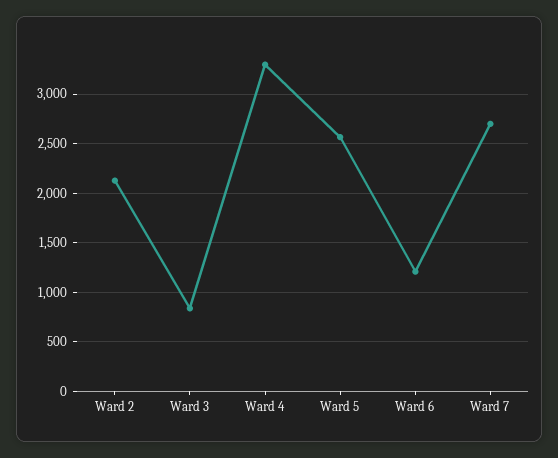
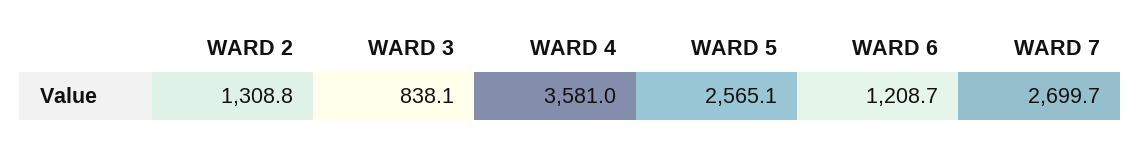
Ward 2: 2100 -> 1308.8
Ward 4: 3300 -> 3581

